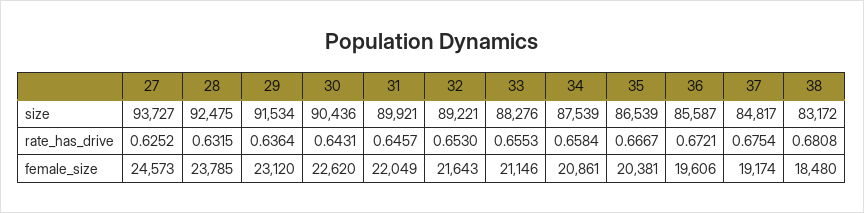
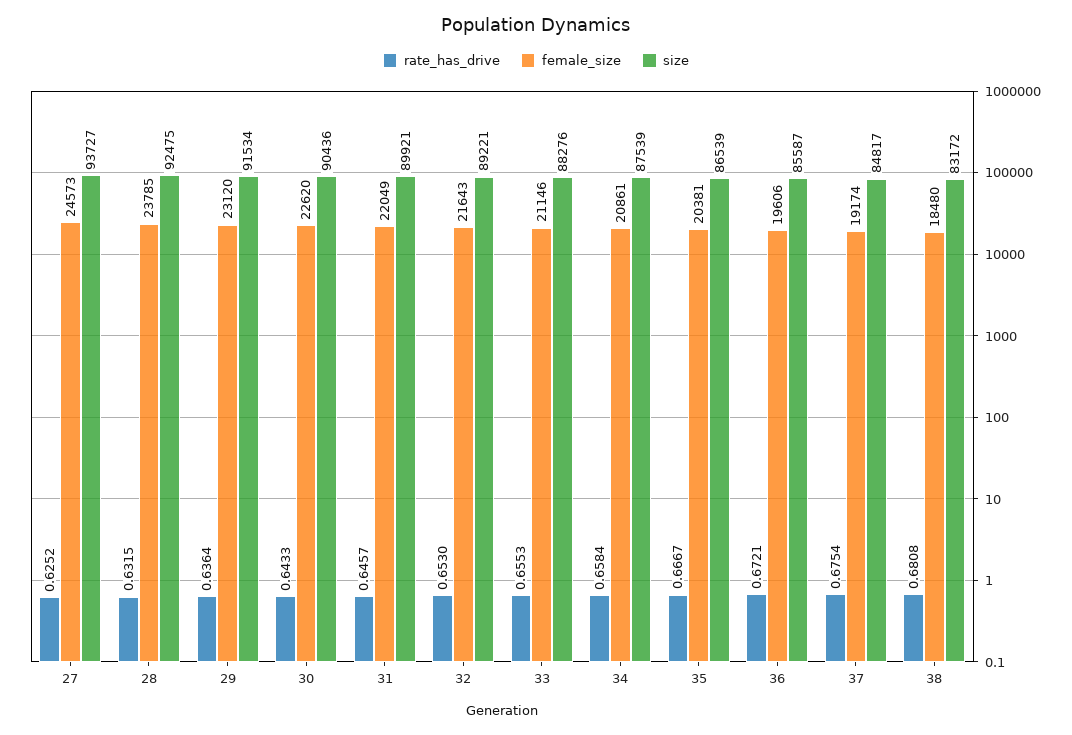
rate_has_drive, 30: 0.6431 -> 0.6433

